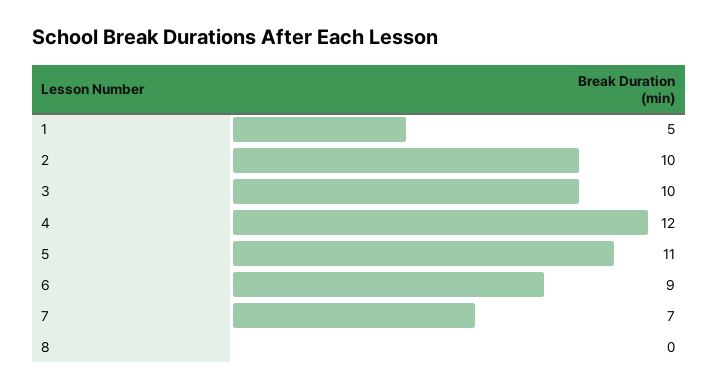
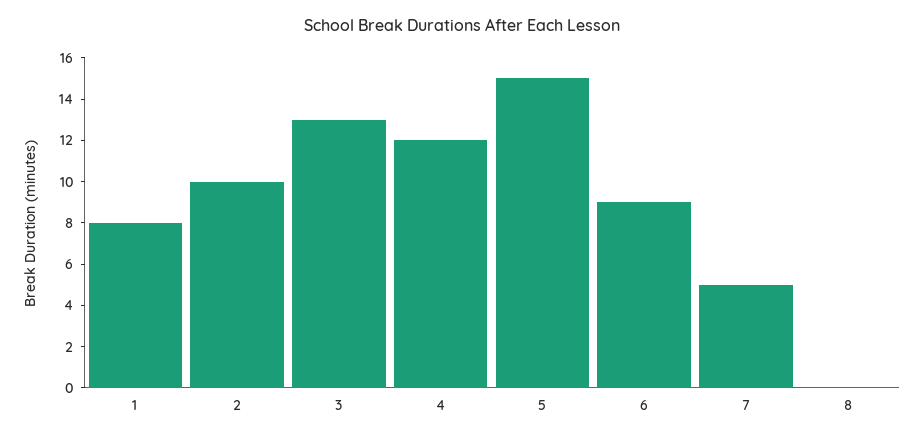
1: 5 -> 8
3: 10 -> 13
5: 11 -> 15
7: 7 -> 5

